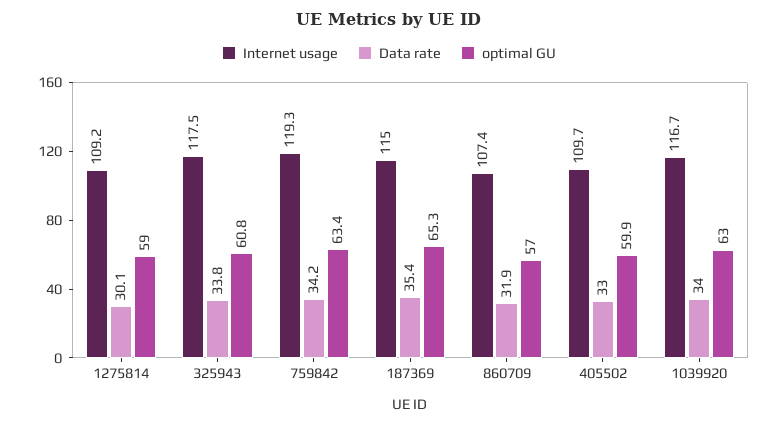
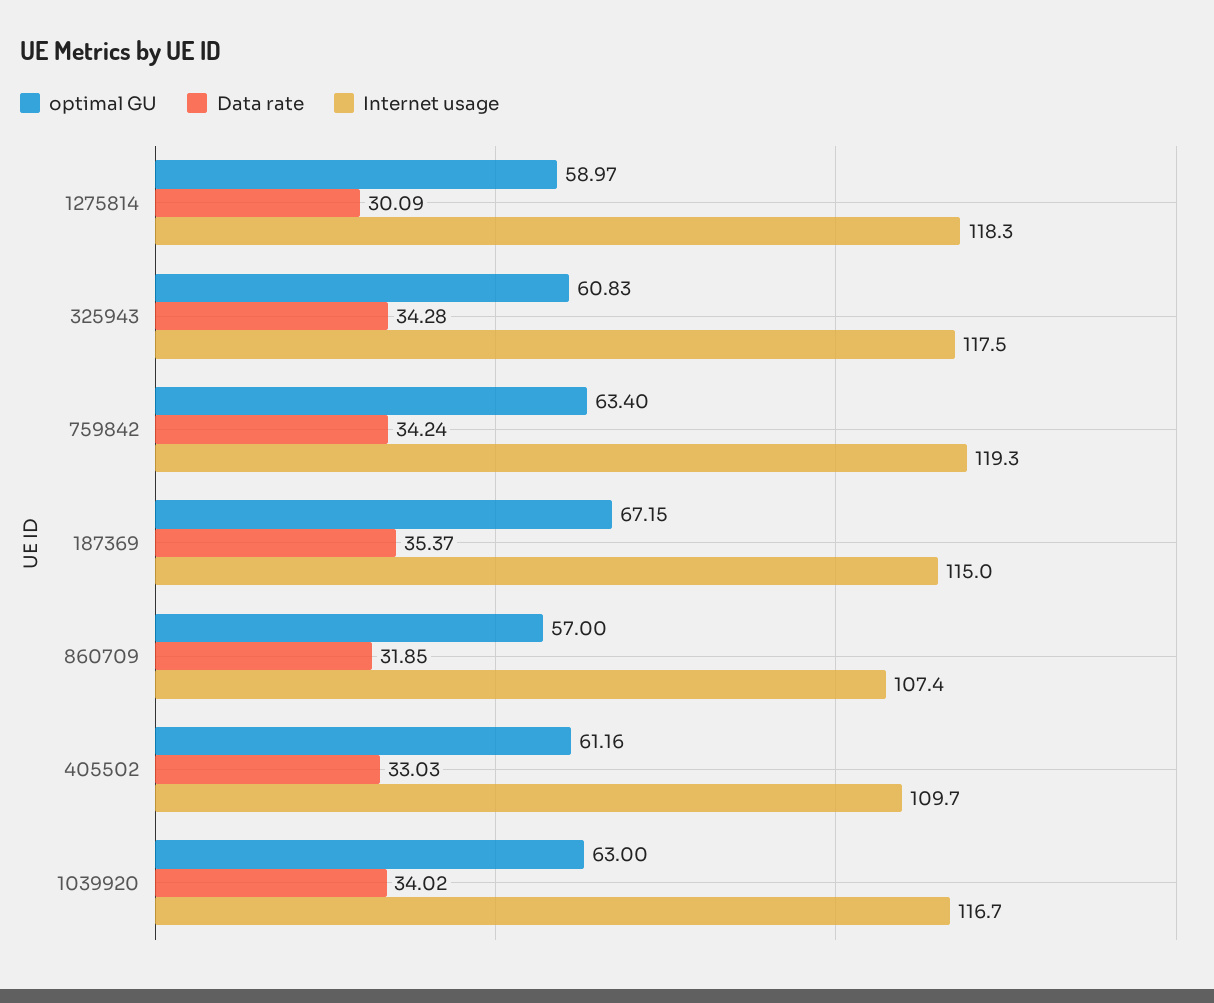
Internet usage, 1275814: 109.2 -> 118.3
Data rate, 325943: 33.8 -> 34.28
optimal GU, 187369: 65.3 -> 67.15
optimal GU, 405502: 59.9 -> 61.16

